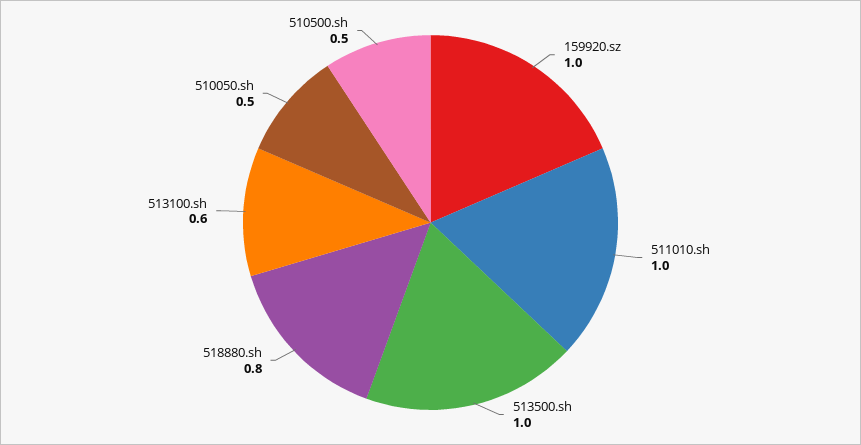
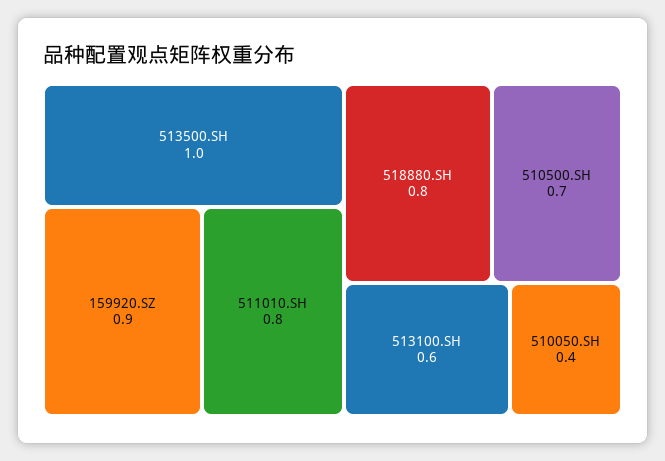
159920.sz: 1 -> 0.9
511010.sh: 1 -> 0.8
510050.sh: 0.5 -> 0.4
510500.sh: 0.5 -> 0.7

